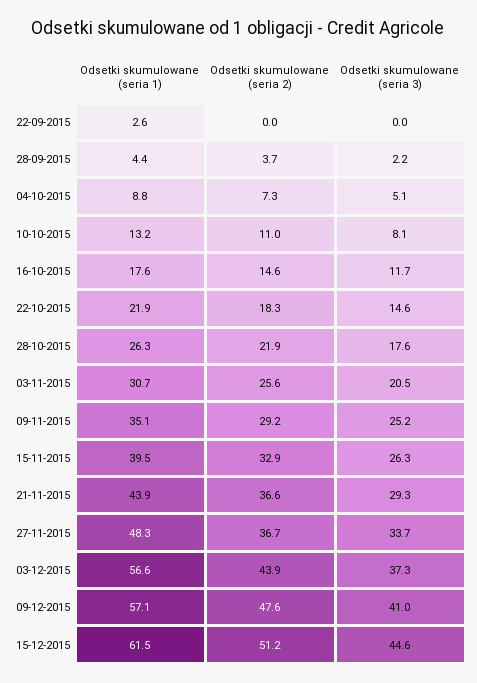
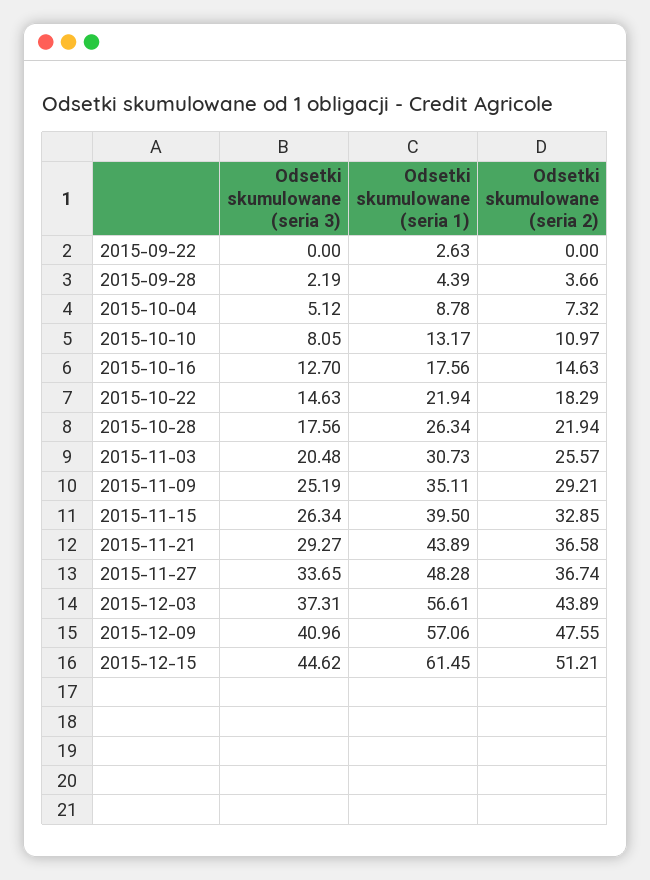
Odsetki skumulowane (seria 3), 16-10-2015: 11.7 -> 12.7

